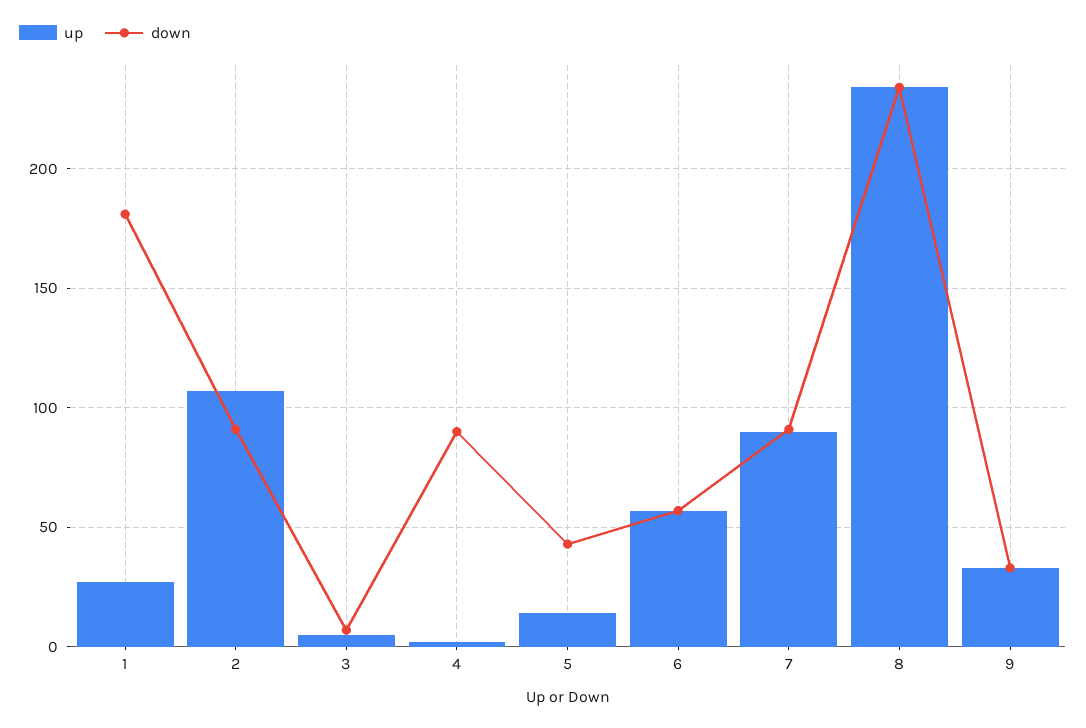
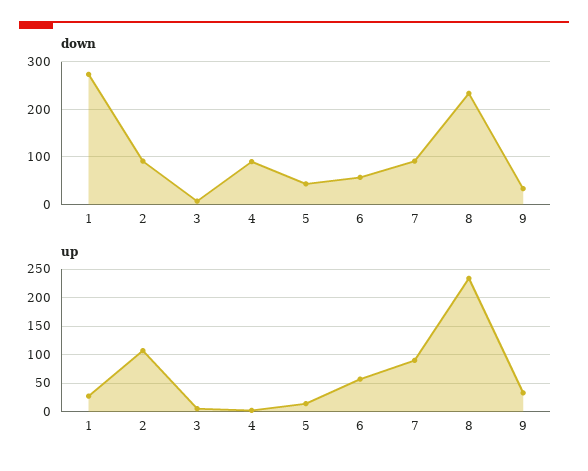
down, 1: 180 -> 280

